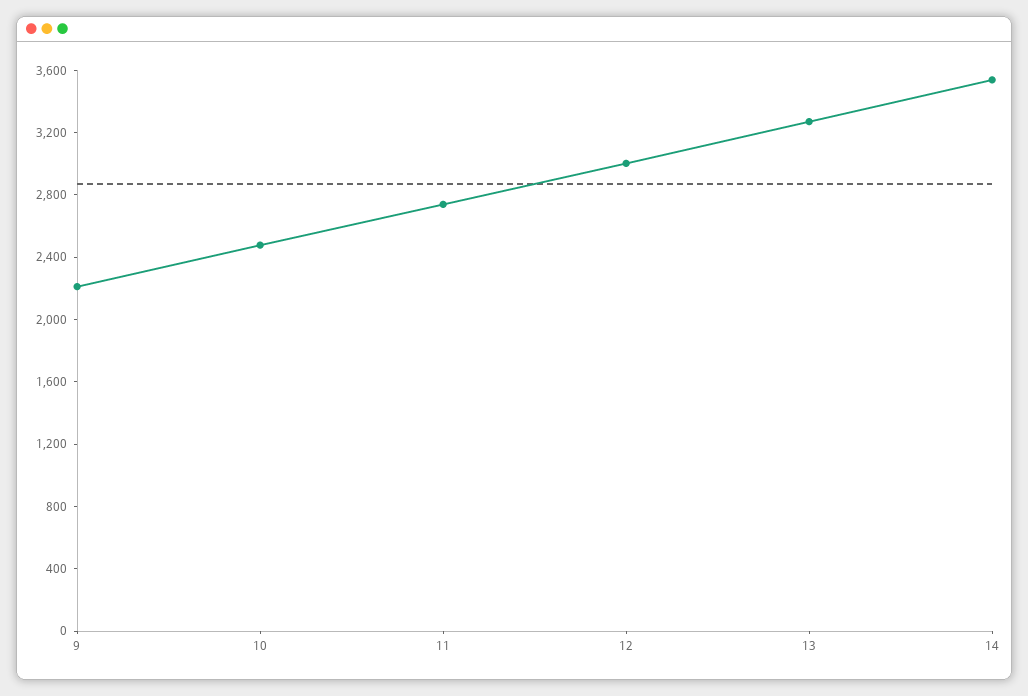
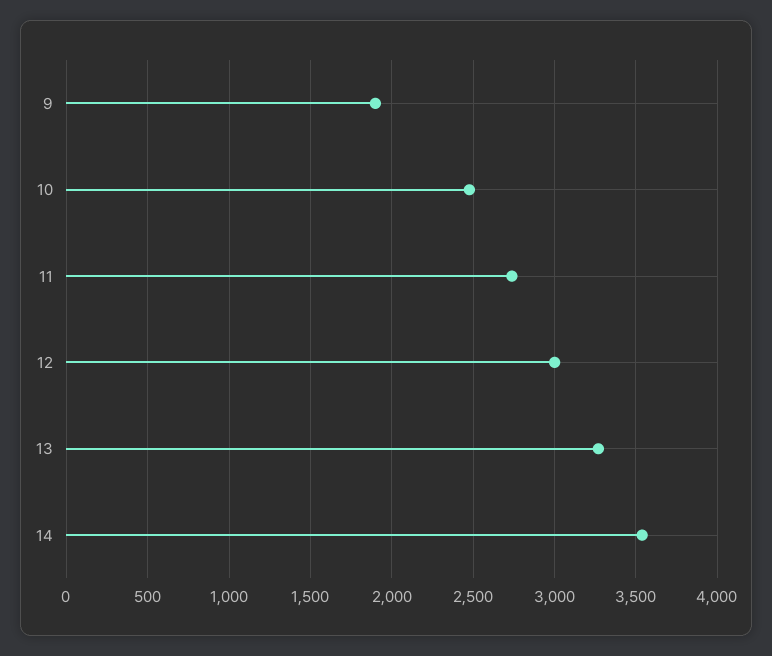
9: 2200 -> 1900

